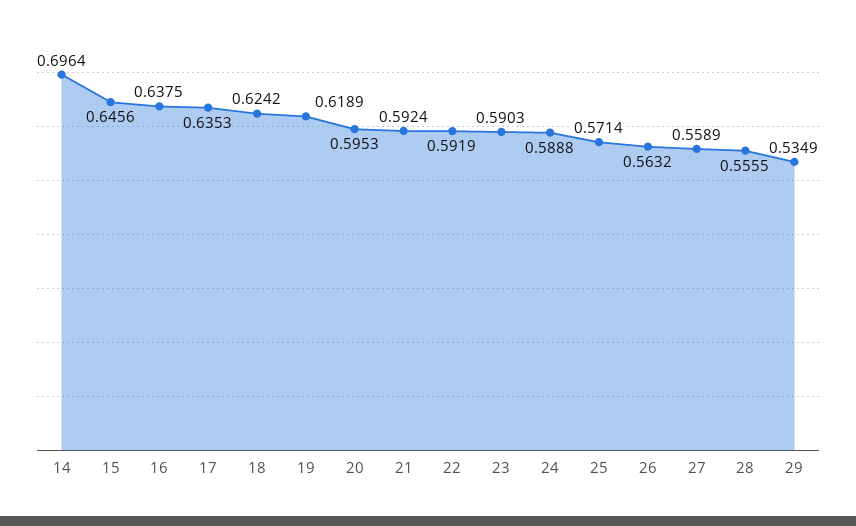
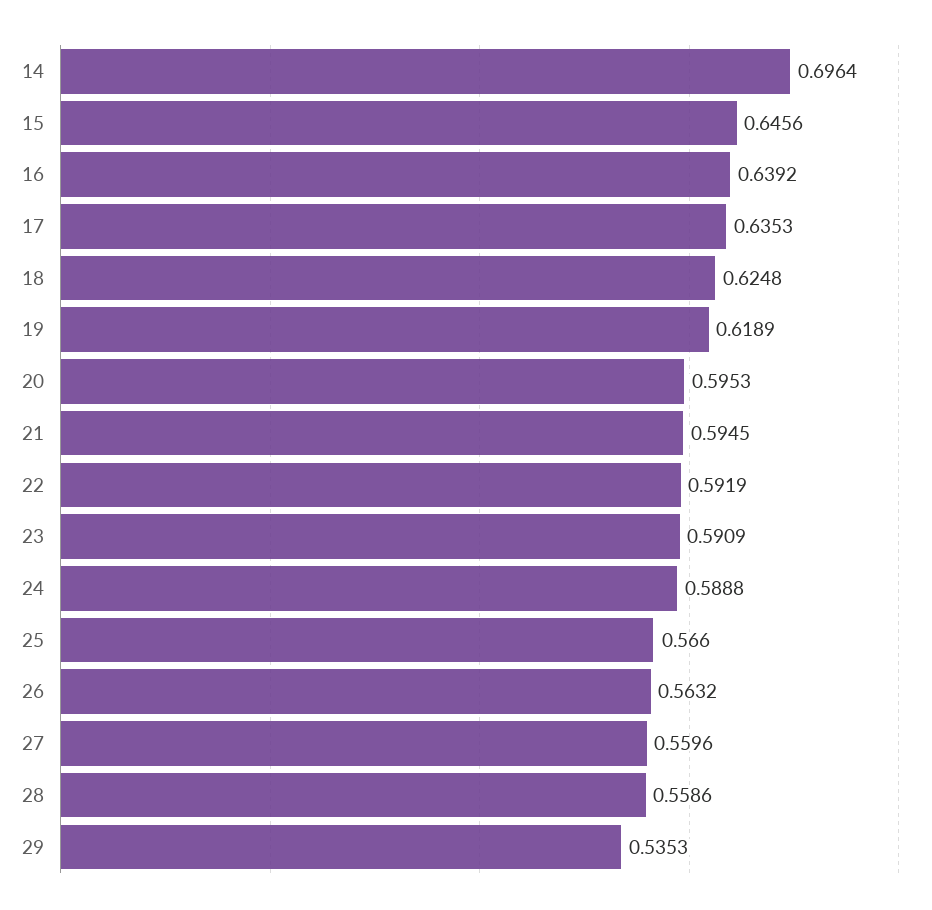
16: 0.6375 -> 0.6392
18: 0.6242 -> 0.6248
21: 0.5924 -> 0.5945
23: 0.5903 -> 0.5909
25: 0.5714 -> 0.566
27: 0.5589 -> 0.5596
28: 0.5555 -> 0.5586
29: 0.5349 -> 0.5353

